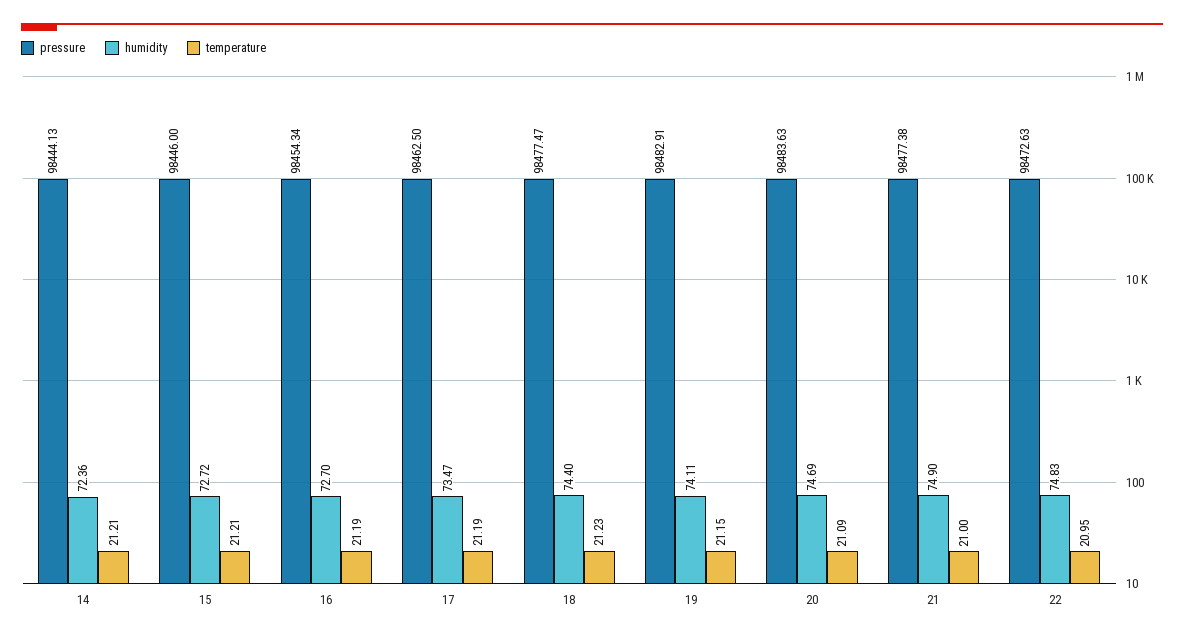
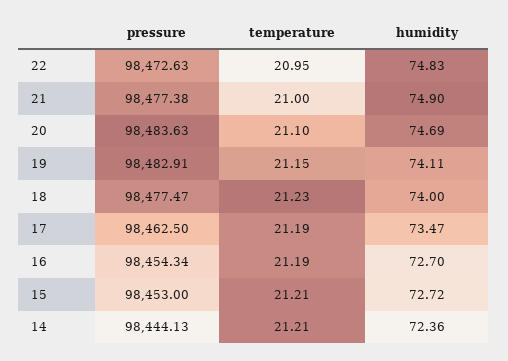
pressure, 15: 98446 -> 98453
humidity, 18: 74.4 -> 74
temperature, 20: 21.09 -> 21.1

